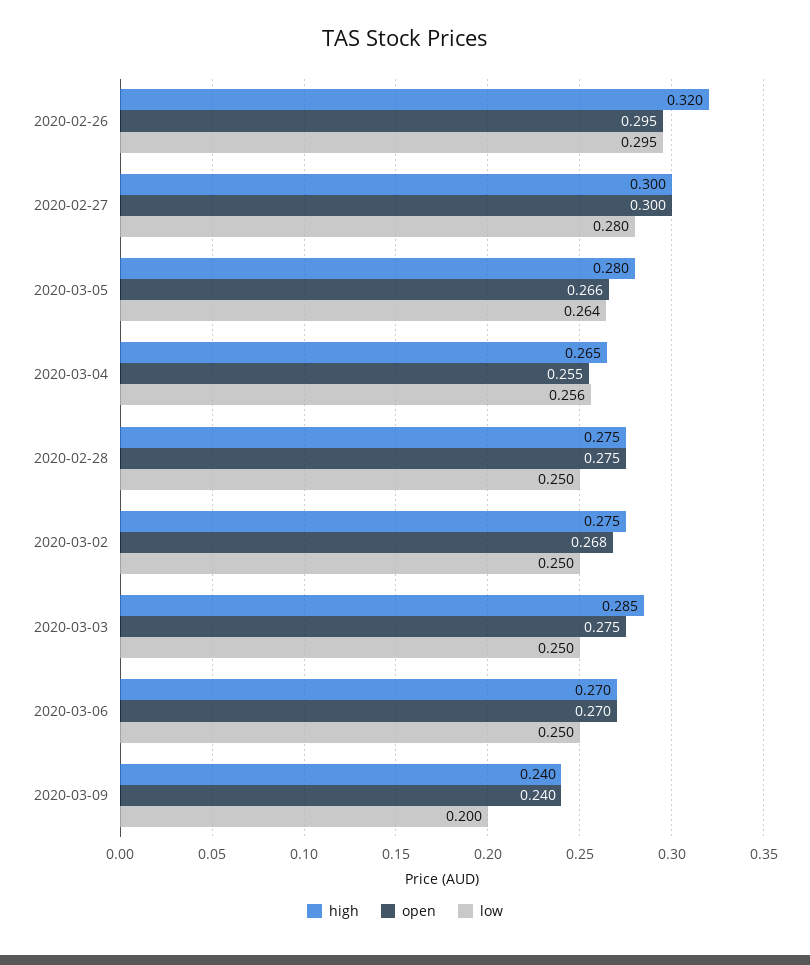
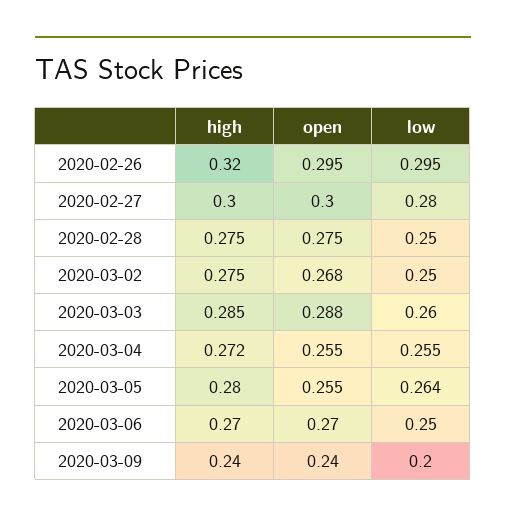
open, 2020-03-05: 0.266 -> 0.255
high, 2020-03-04: 0.265 -> 0.272
low, 2020-03-04: 0.256 -> 0.255
open, 2020-03-03: 0.275 -> 0.288
low, 2020-03-03: 0.25 -> 0.26

